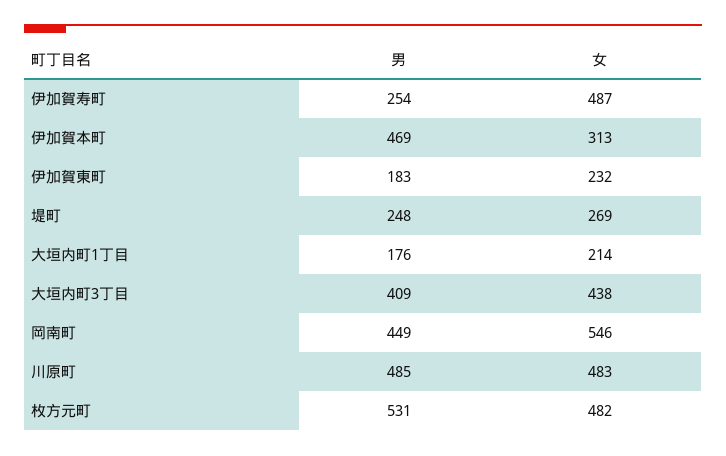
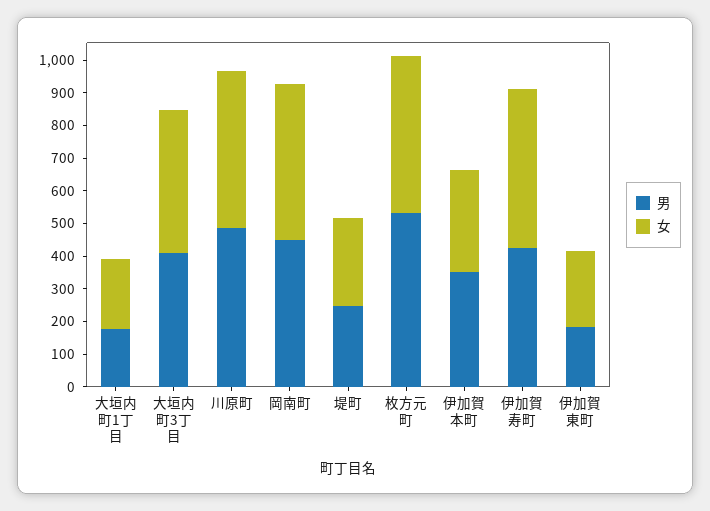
男, 伊加賀寿町: 254 -> 425
男, 伊加賀本町: 469 -> 350
女, 岡南町: 546 -> 475

